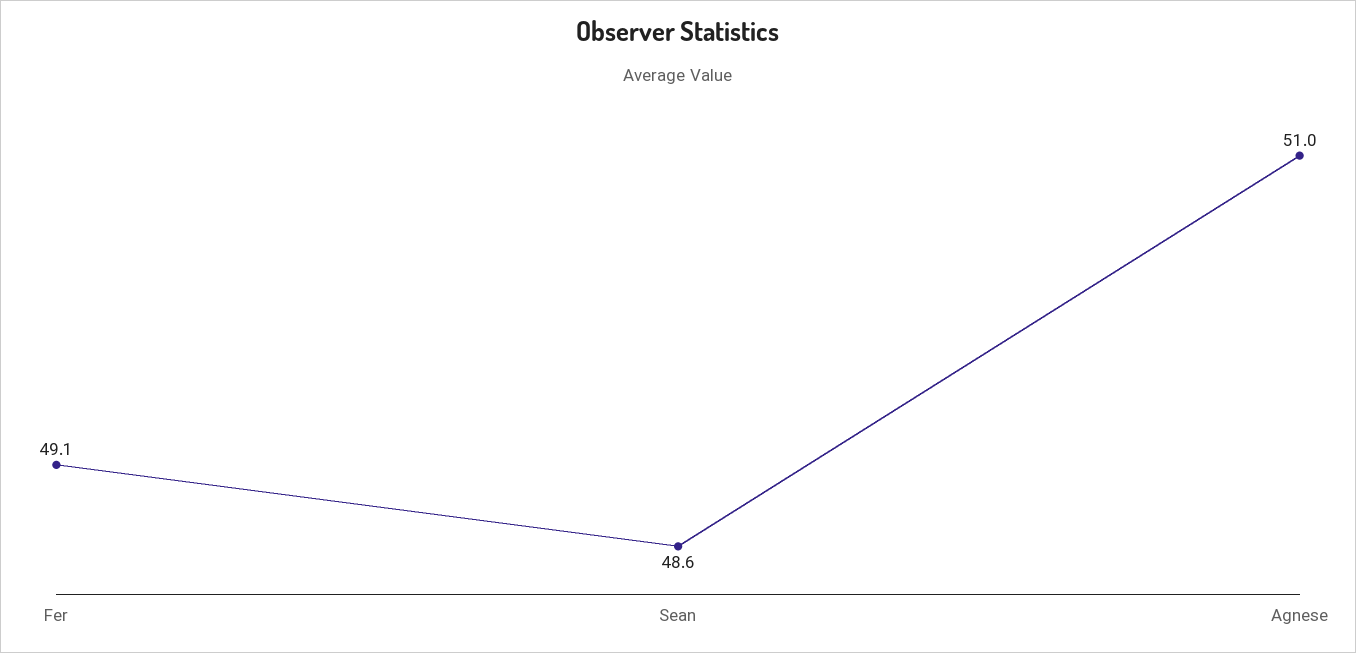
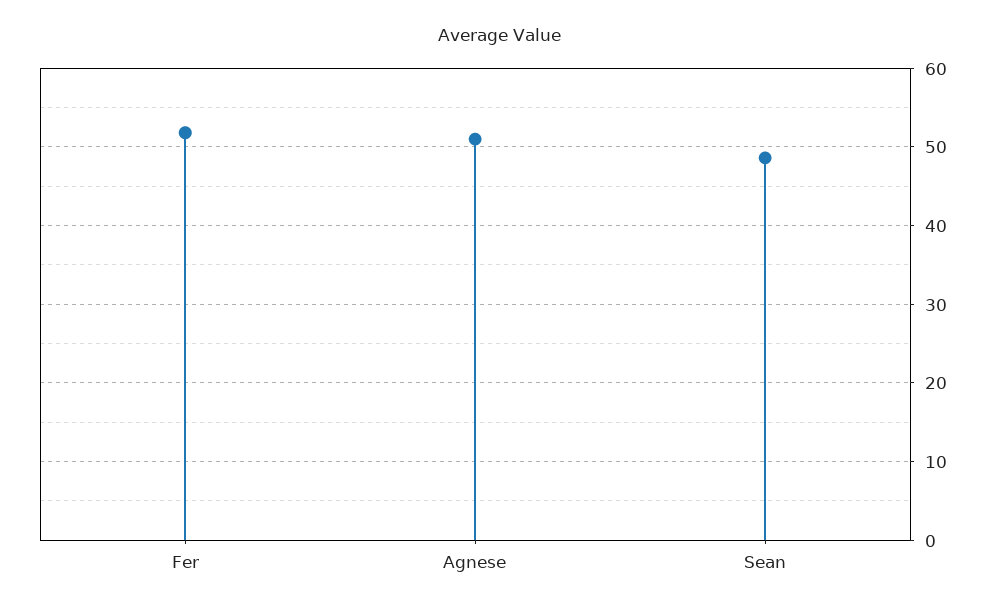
Fer: 49.1 -> 52

